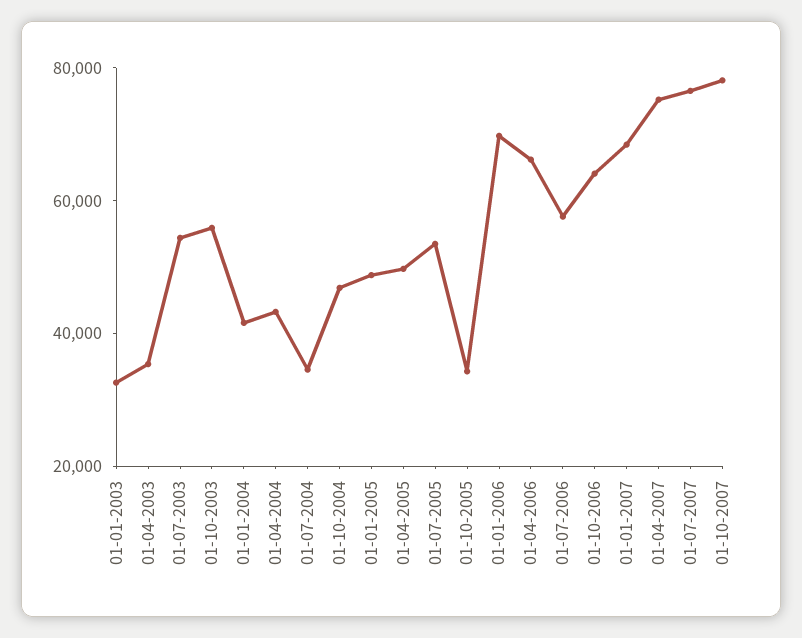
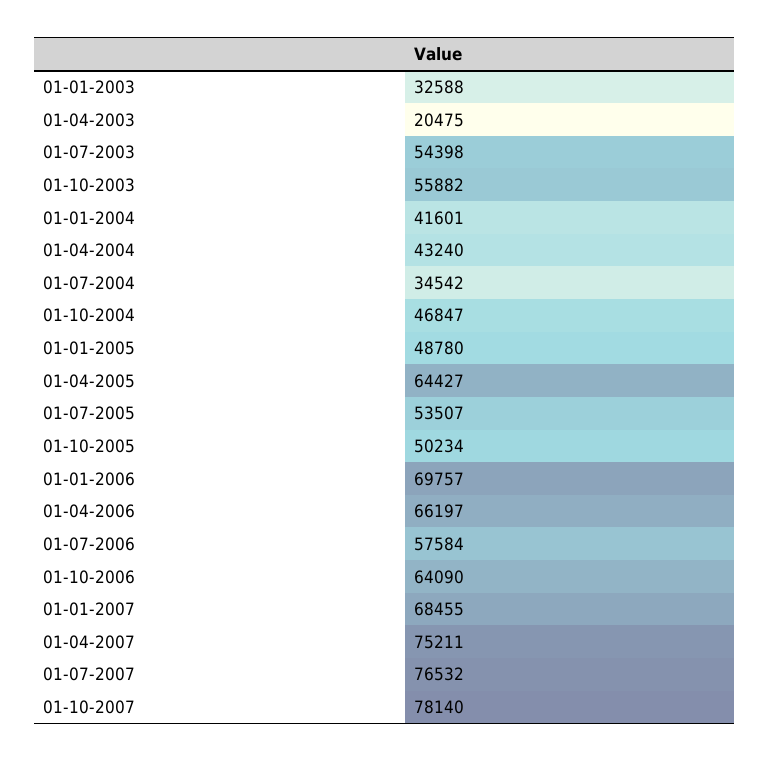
01-04-2003: 35000 -> 20475
01-04-2005: 50000 -> 64427
01-10-2005: 35000 -> 50234

